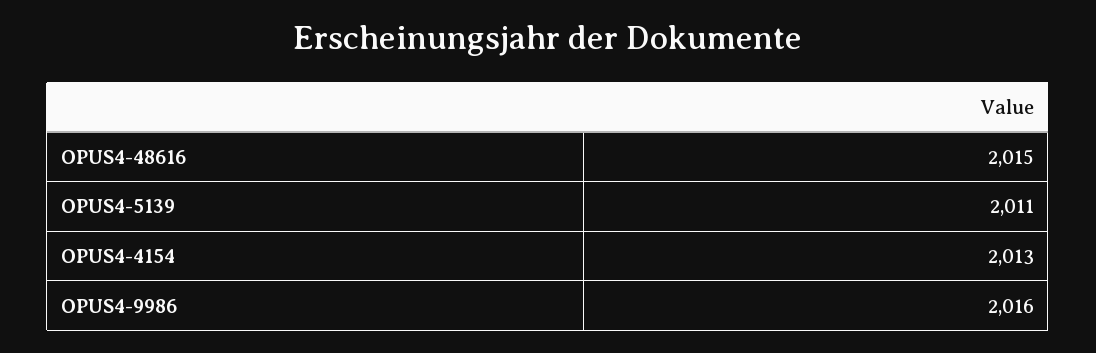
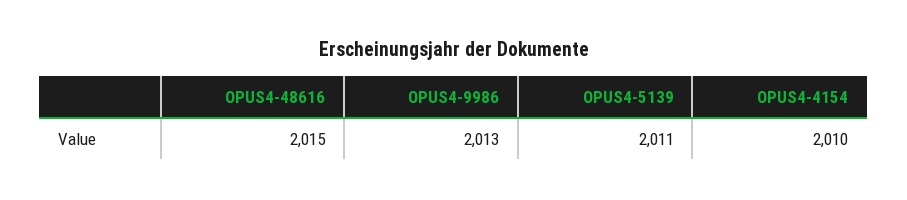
OPUS4-4154: 2013 -> 2010
OPUS4-9986: 2016 -> 2013

